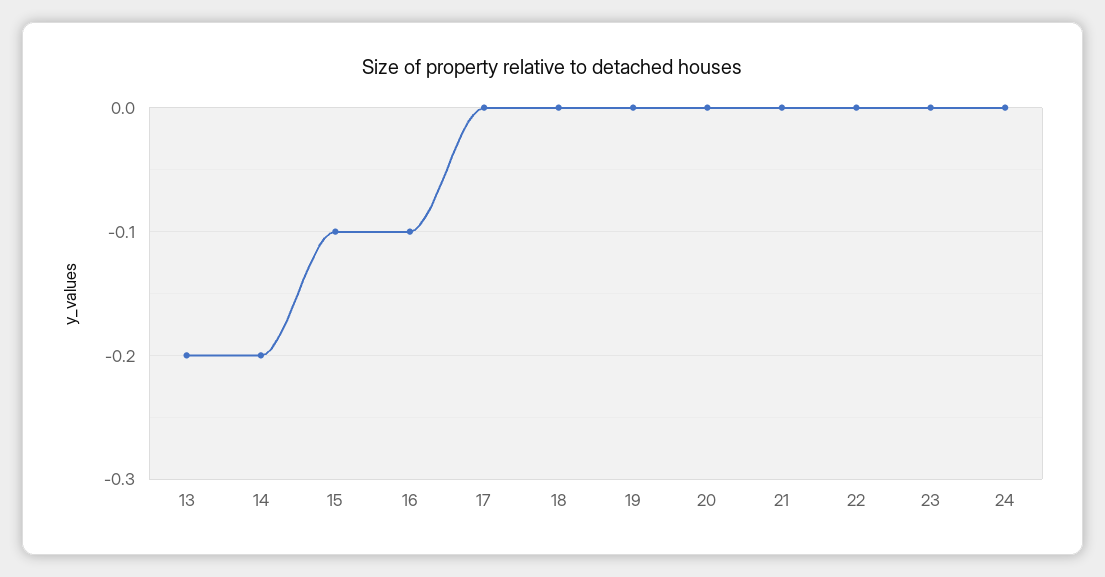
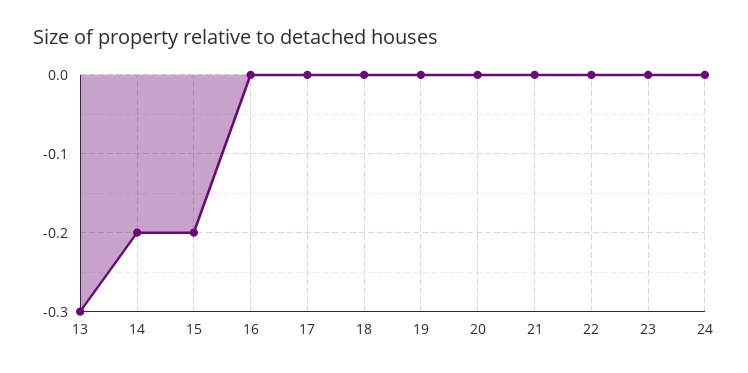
13: -0.2 -> -0.3
15: -0.1 -> -0.2
16: -0.1 -> 0

